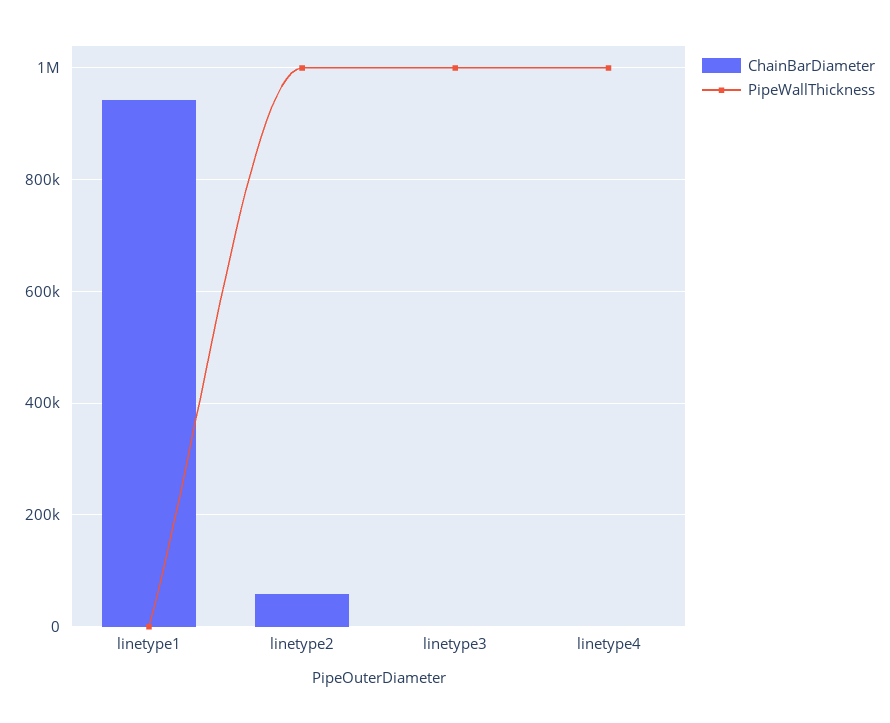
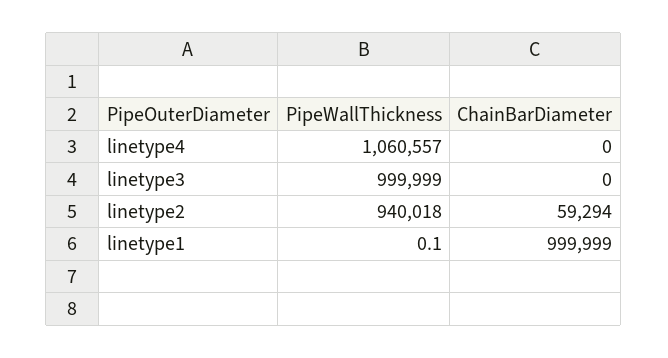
ChainBarDiameter, linetype1: 940000 -> 999999
PipeWallThickness, linetype2: 1000000 -> 940018
PipeWallThickness, linetype4: 1000000 -> 1060557

